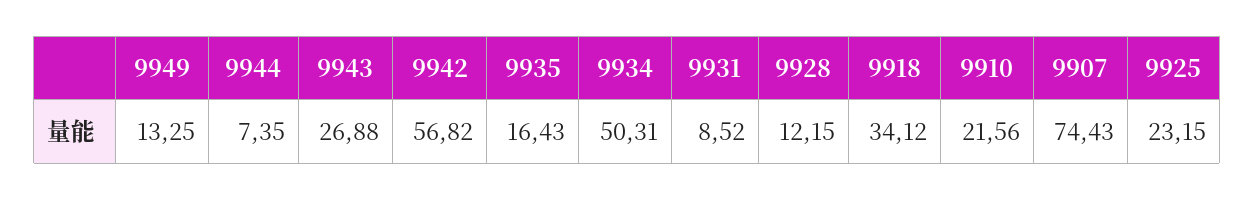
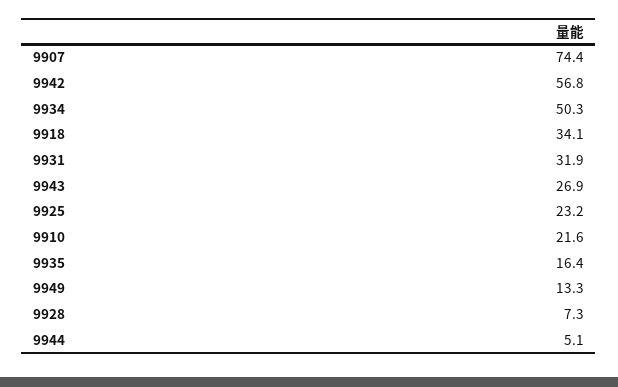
9944: 7.35 -> 5.1
9931: 8.52 -> 31.9
9928: 12.15 -> 7.3

